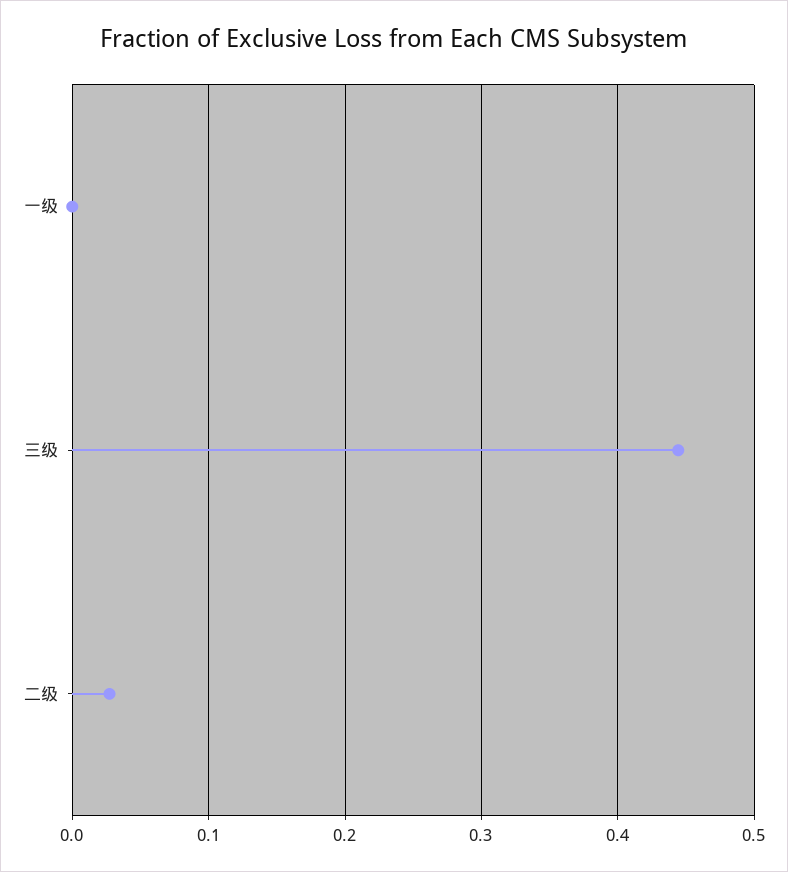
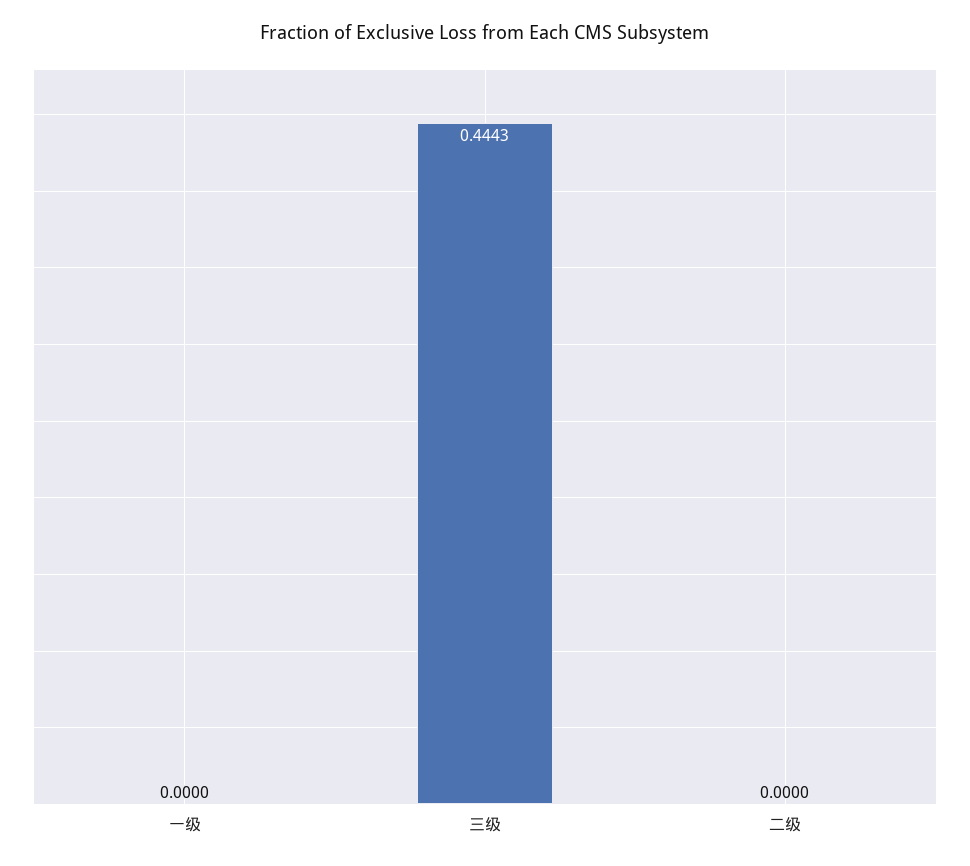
二级: 0.03 -> 0

